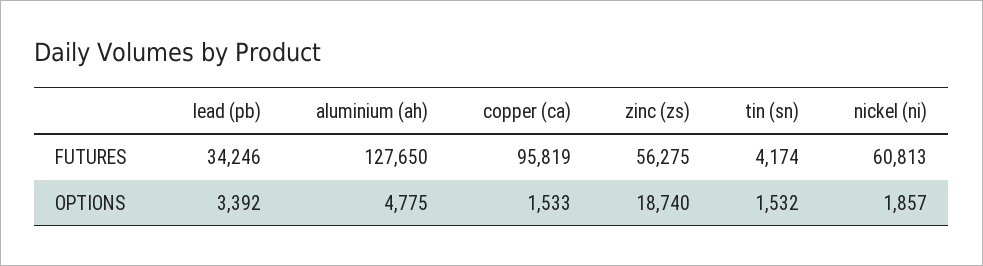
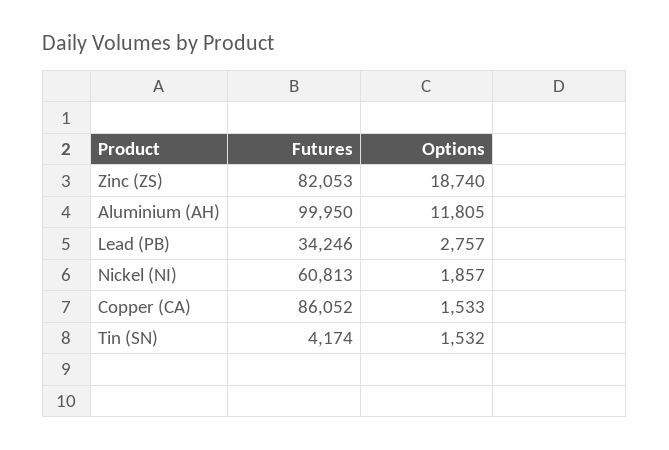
aluminium (ah), FUTURES: 127650 -> 99950
copper (ca), FUTURES: 95819 -> 86052
zinc (zs), FUTURES: 56275 -> 82053
lead (pb), OPTIONS: 3392 -> 2757
aluminium (ah), OPTIONS: 4775 -> 11805

